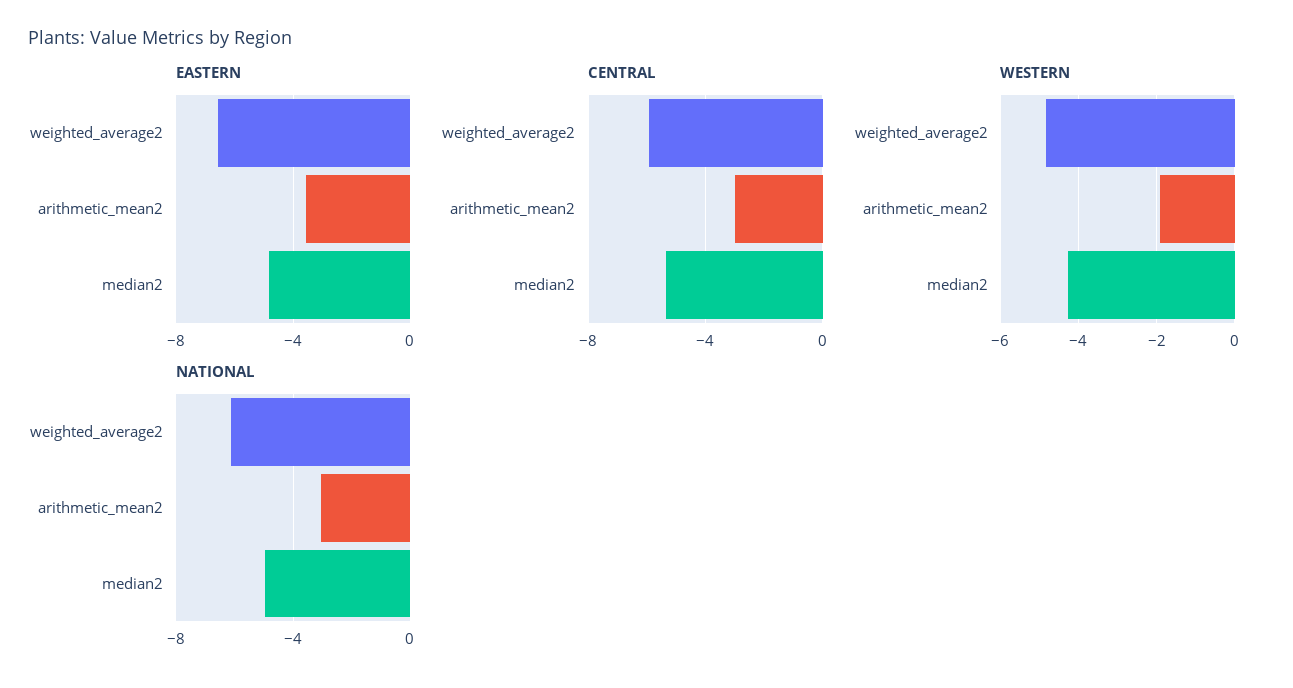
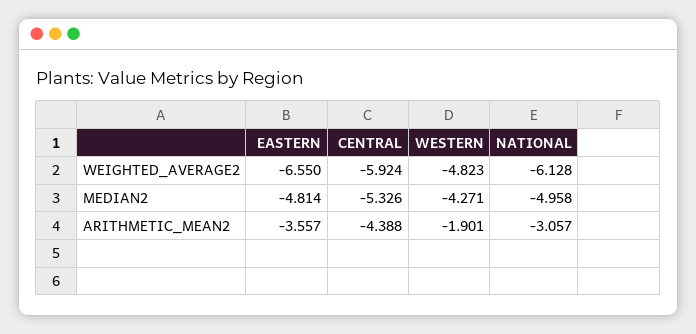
CENTRAL, arithmetic_mean2: -3 -> -4.388

